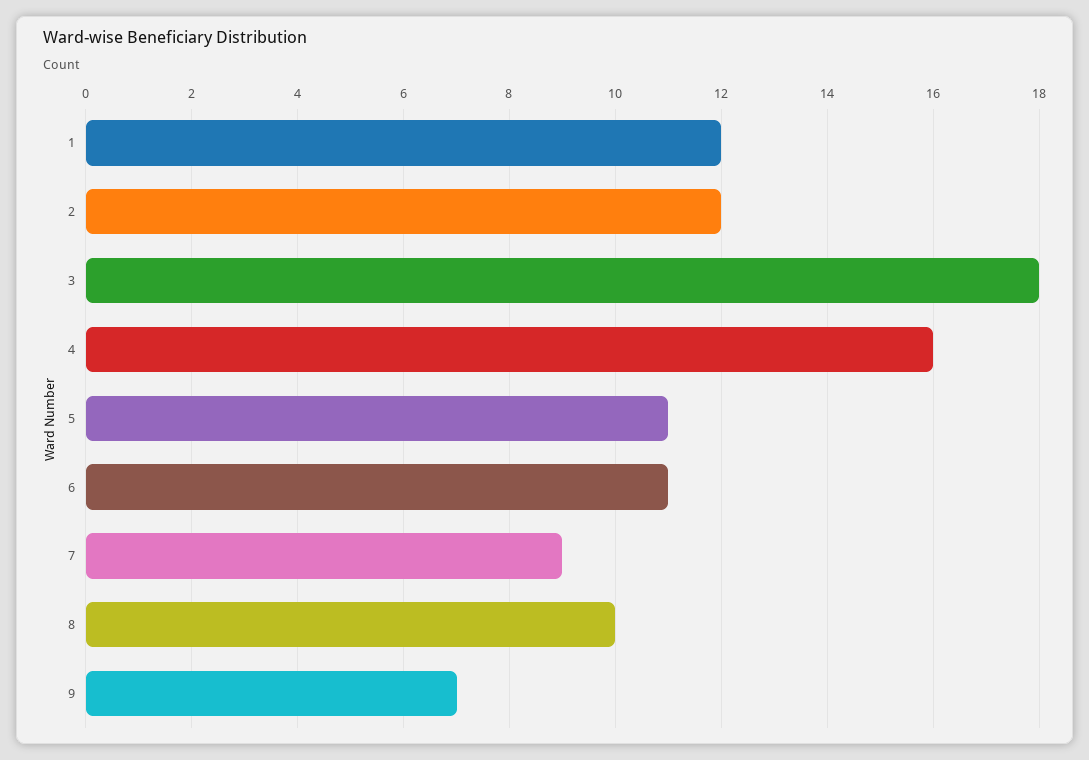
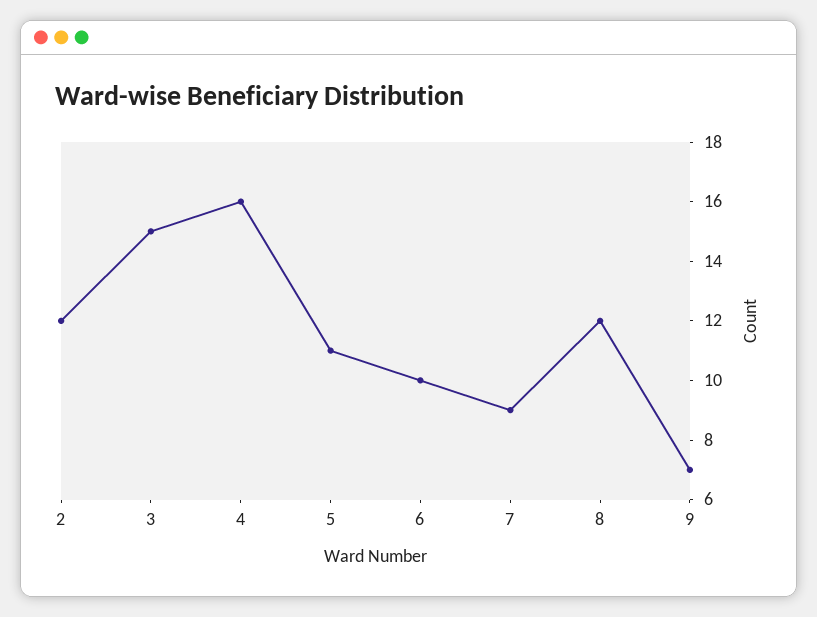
1: 12 -> none
3: 18 -> 15
6: 11 -> 10
8: 10 -> 12

